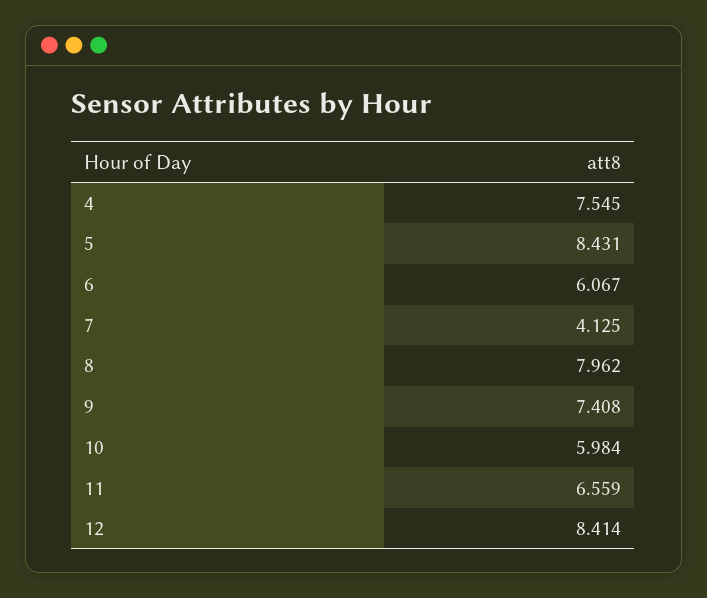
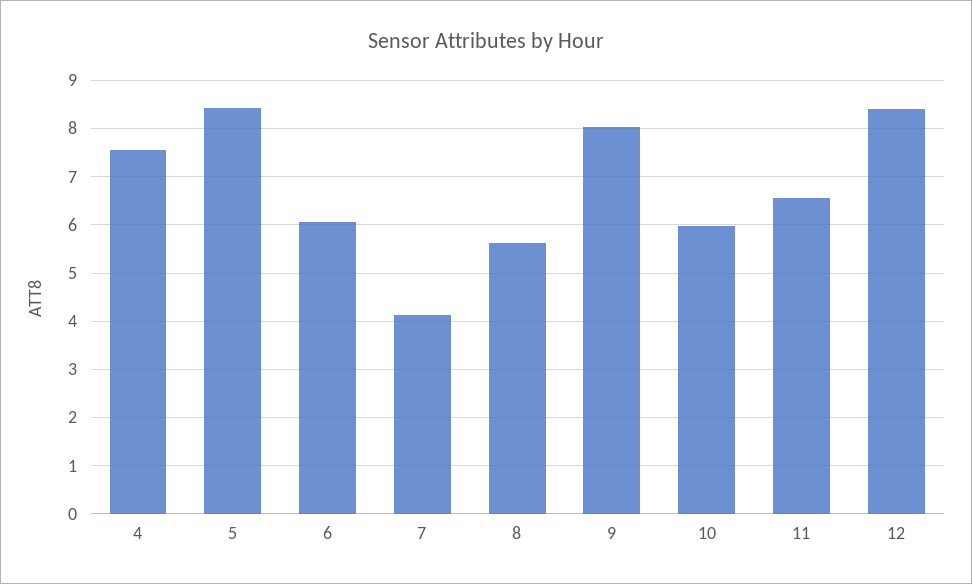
8: 7.962 -> 5.6
9: 7.408 -> 8

